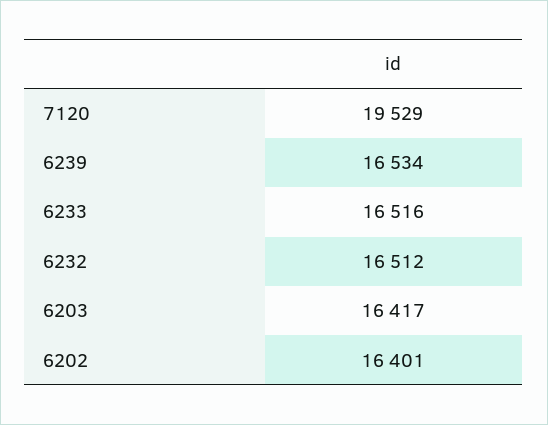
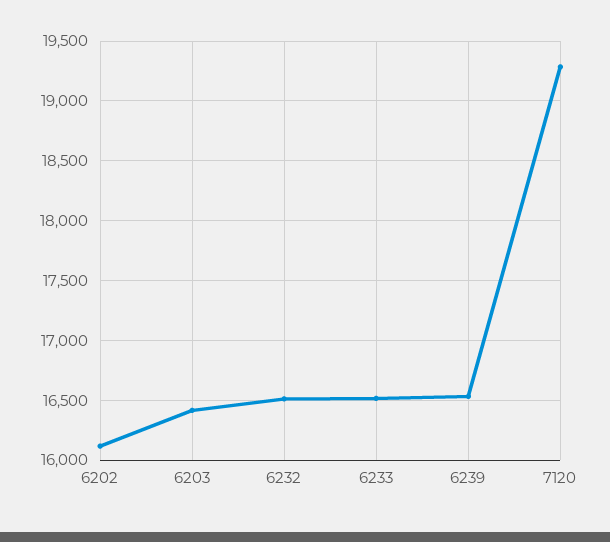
7120: 19529 -> 19300
6202: 16401 -> 16100

